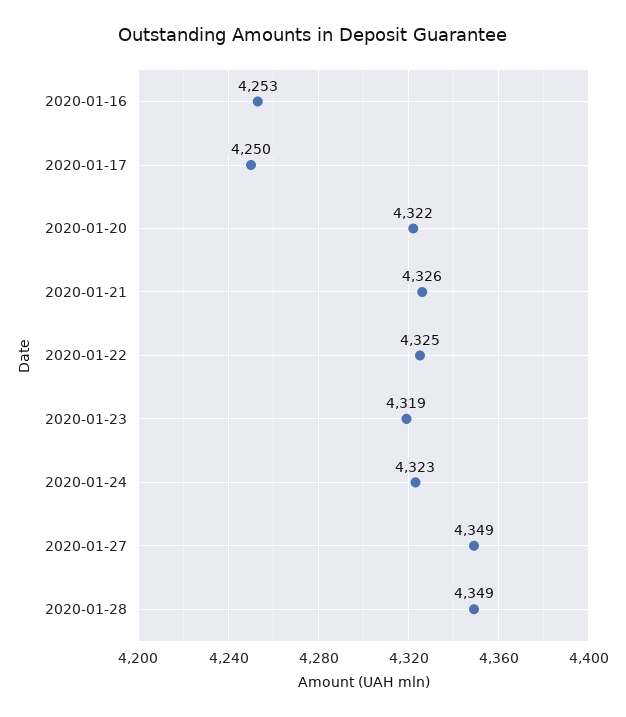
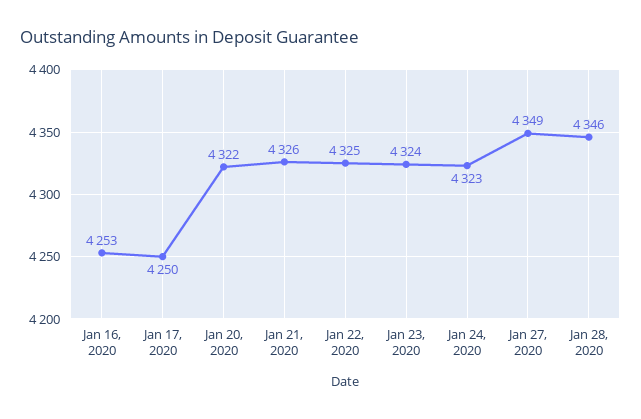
2020-01-23: 4319 -> 4324
2020-01-28: 4349 -> 4346

